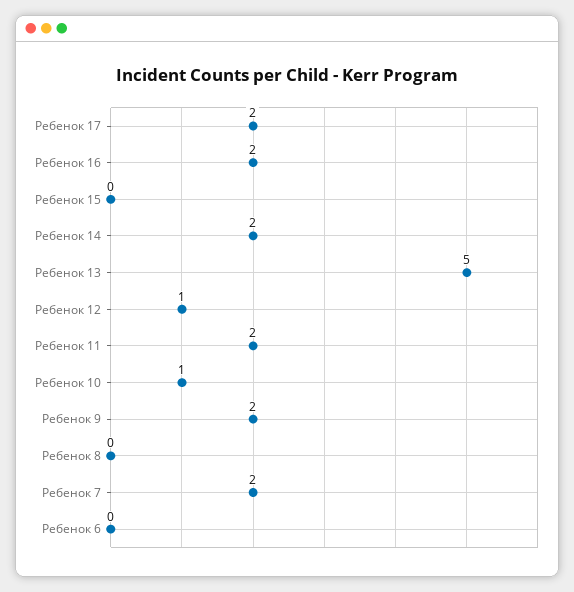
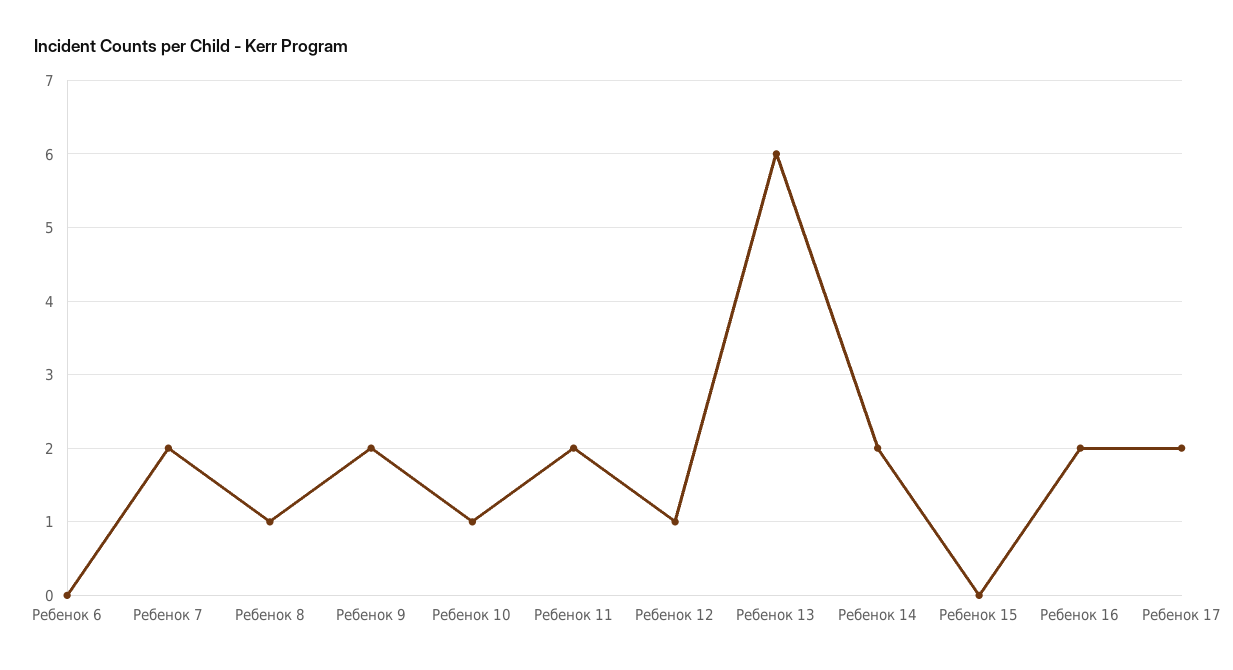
Ребенок 13: 5 -> 6
Ребенок 8: 0 -> 1

